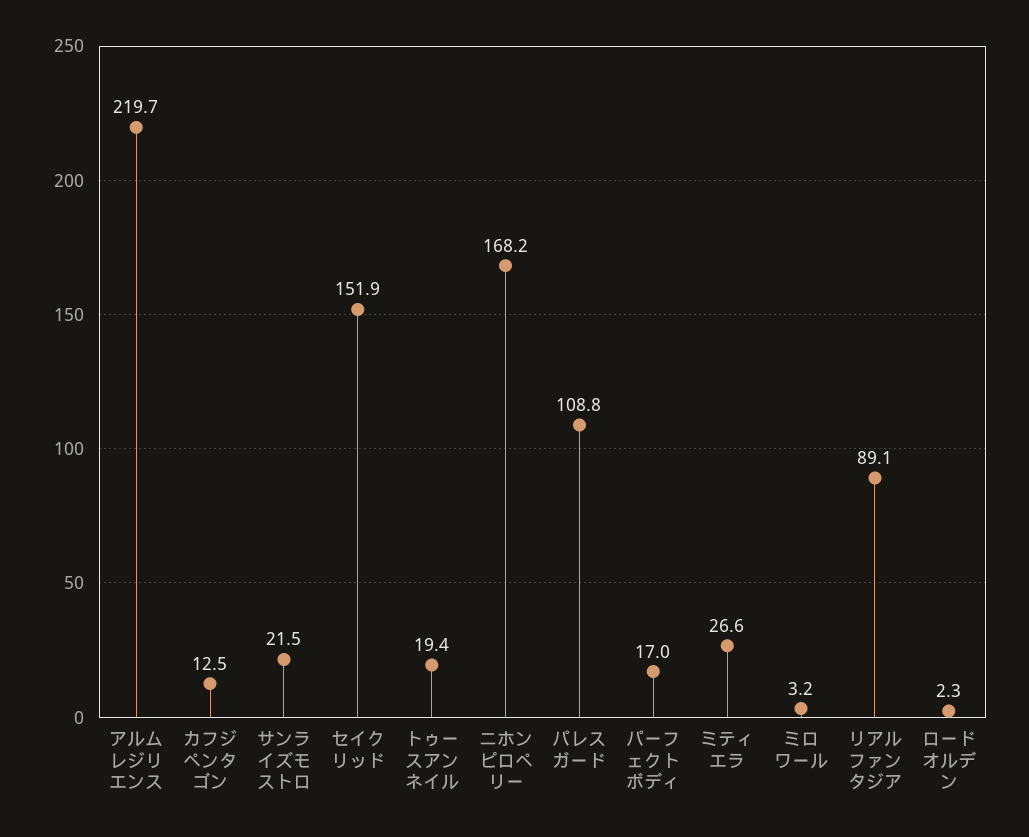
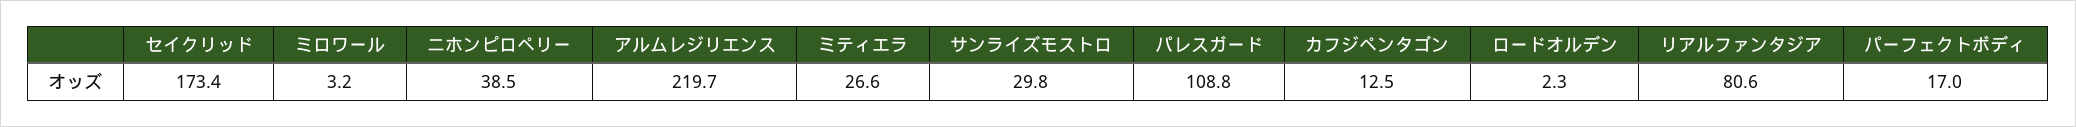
サンライズモストロ: 21.5 -> 29.8
セイクリッド: 151.9 -> 173.4
トゥースアンネイル: 19.4 -> none
ニホンピロペリー: 168.2 -> 38.5
リアルファンタジア: 89.1 -> 80.6

